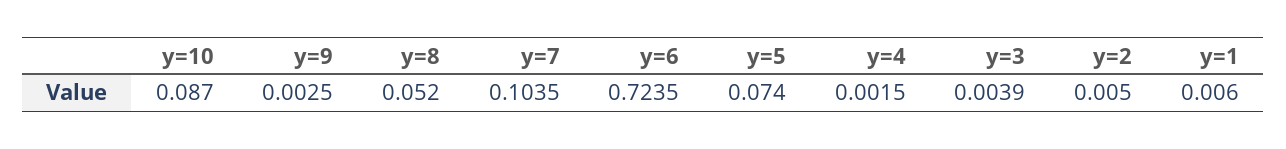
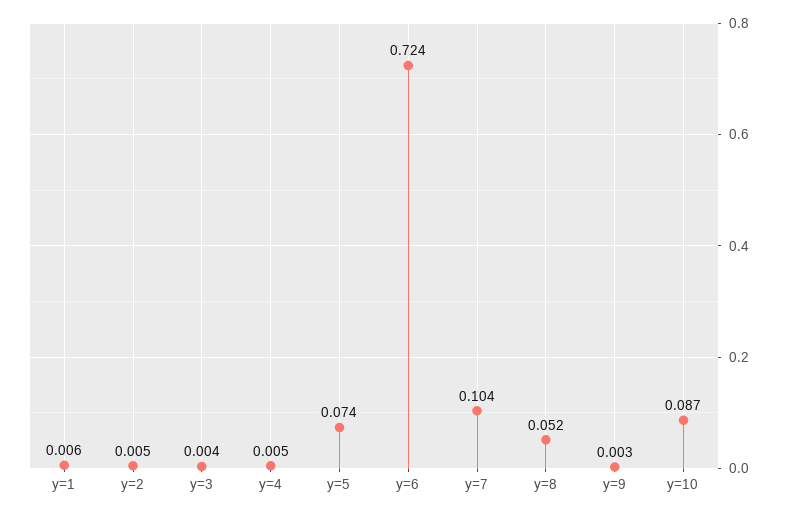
y=4: 0.0015 -> 0.005

